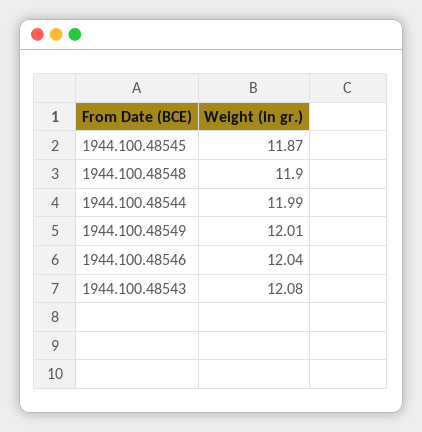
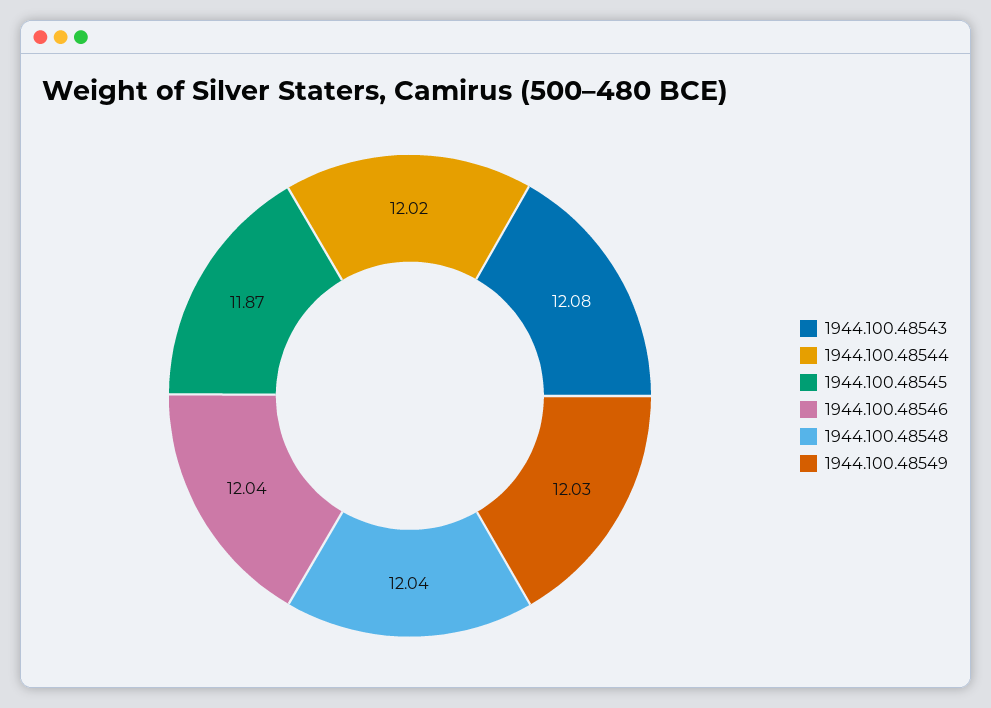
1944.100.48548: 11.9 -> 12.04
1944.100.48544: 11.99 -> 12.02
1944.100.48549: 12.01 -> 12.03

